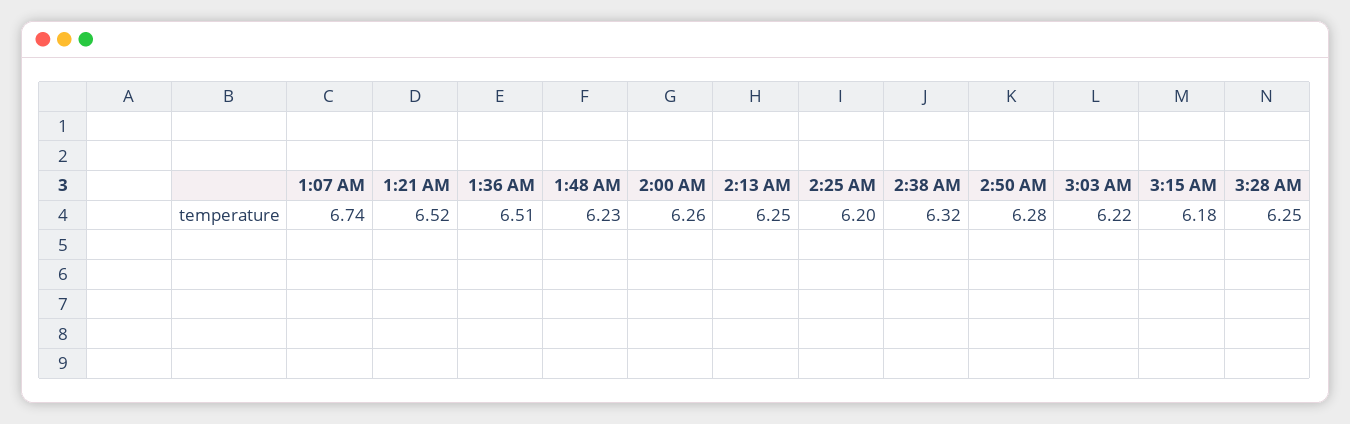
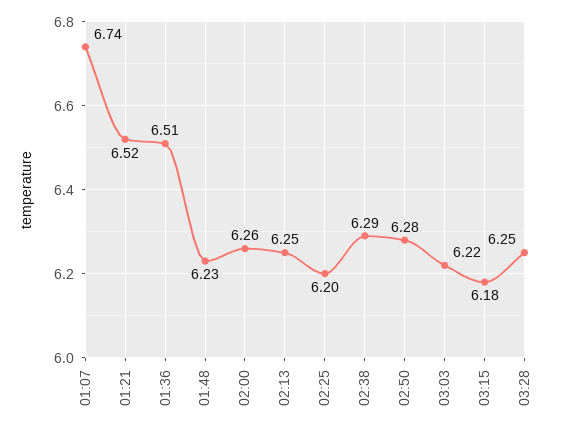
2:38 AM: 6.32 -> 6.29

